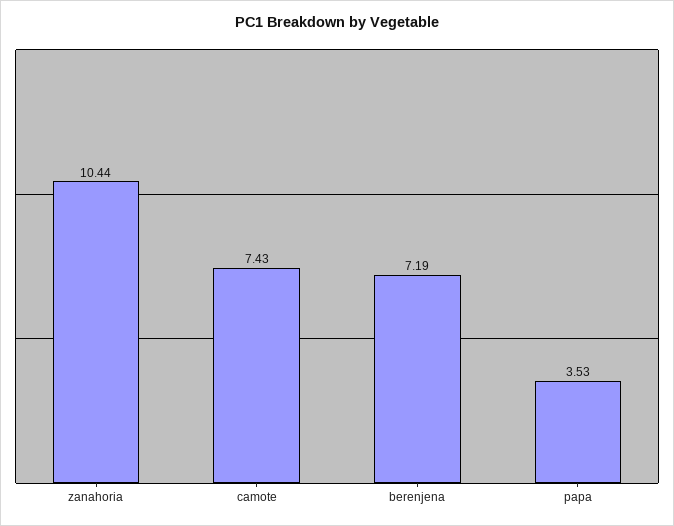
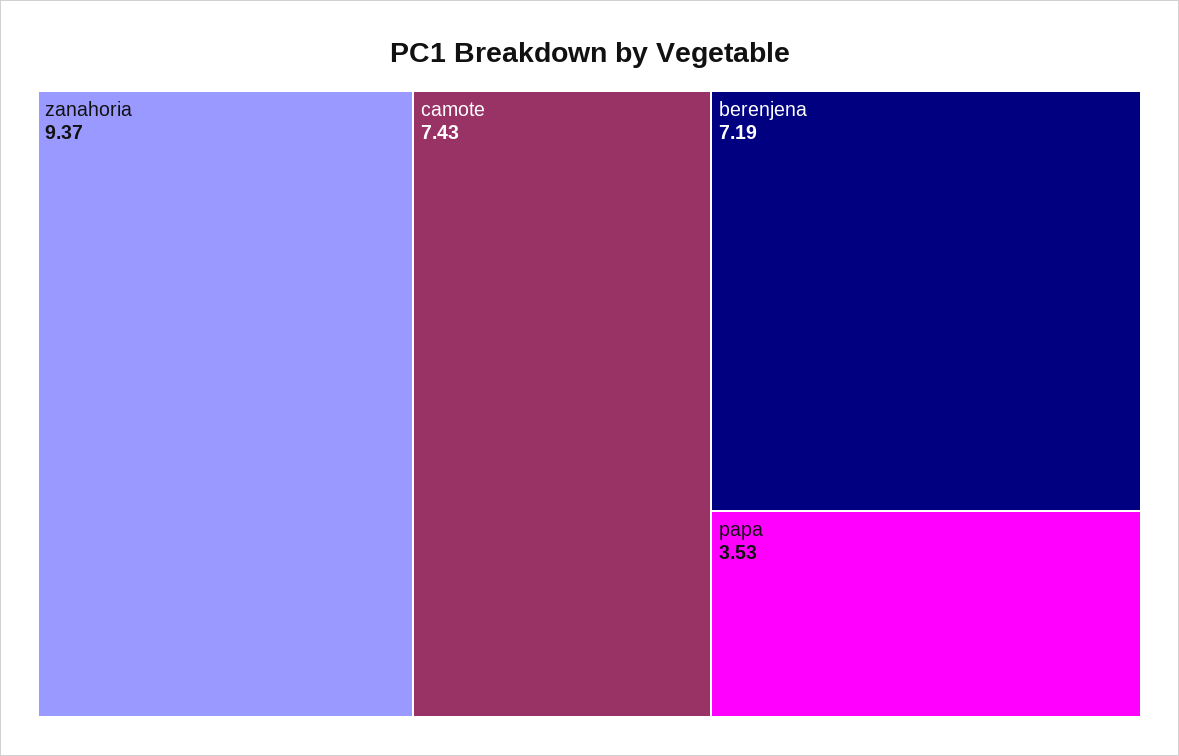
zanahoria: 10.44 -> 9.37

